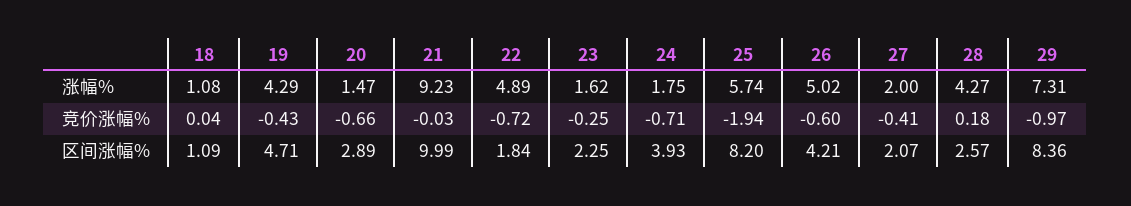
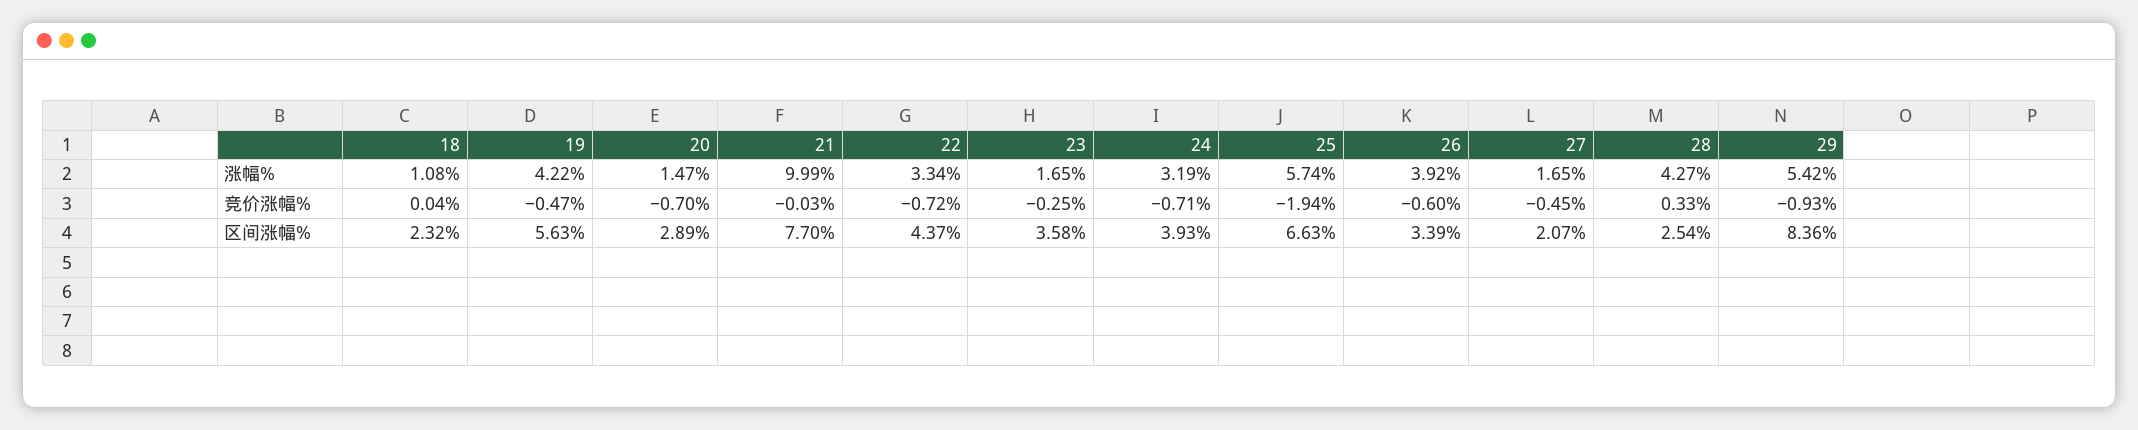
19, 涨幅%: 4.29 -> 4.22
21, 涨幅%: 9.23 -> 9.99
22, 涨幅%: 4.89 -> 3.34
23, 涨幅%: 1.62 -> 1.65
24, 涨幅%: 1.75 -> 3.19
26, 涨幅%: 5.02 -> 3.92
27, 涨幅%: 2 -> 1.65
29, 涨幅%: 7.31 -> 5.42
19, 竞价涨幅%: -0.43 -> -0.47
20, 竞价涨幅%: -0.66 -> -0.7
27, 竞价涨幅%: -0.41 -> -0.45
28, 竞价涨幅%: 0.18 -> 0.33
29, 竞价涨幅%: -0.97 -> -0.93
18, 区间涨幅%: 1.09 -> 2.32
19, 区间涨幅%: 4.71 -> 5.63
21, 区间涨幅%: 9.99 -> 7.7
22, 区间涨幅%: 1.84 -> 4.37
23, 区间涨幅%: 2.25 -> 3.58
25, 区间涨幅%: 8.2 -> 6.63
26, 区间涨幅%: 4.21 -> 3.39
28, 区间涨幅%: 2.57 -> 2.54

